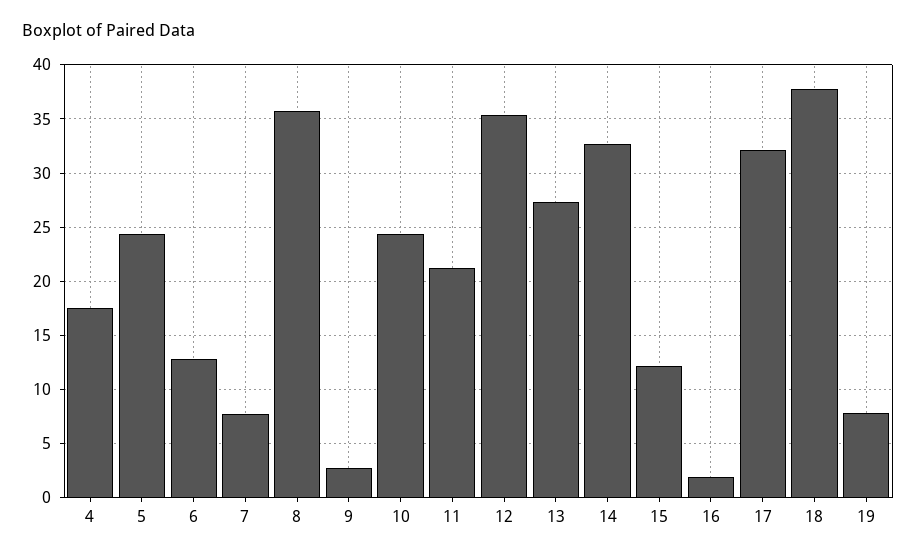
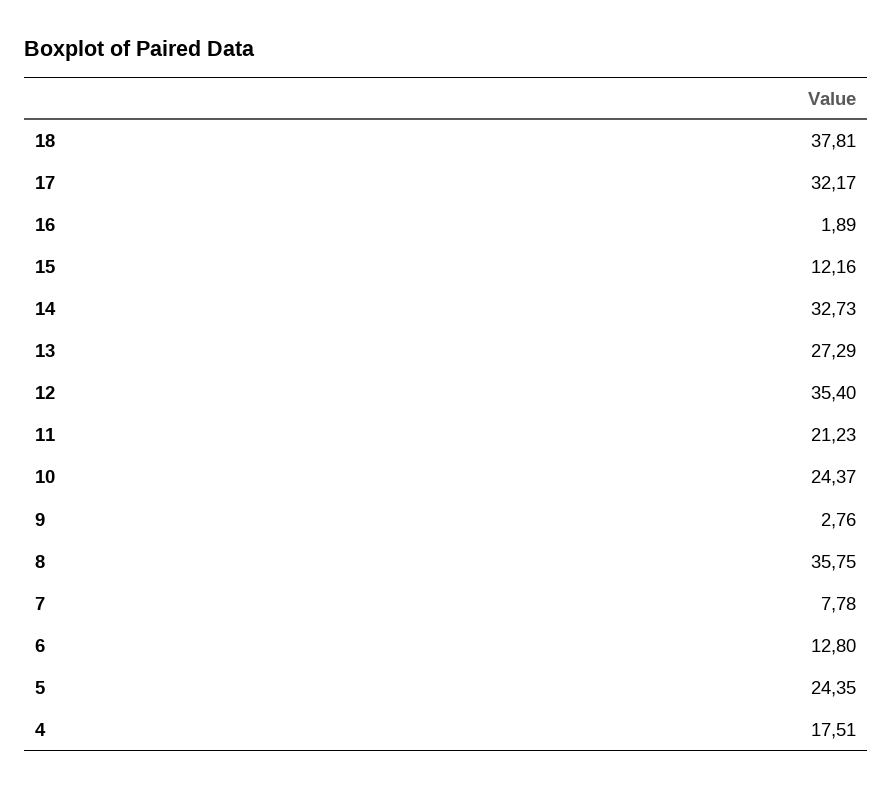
19: 8 -> none

